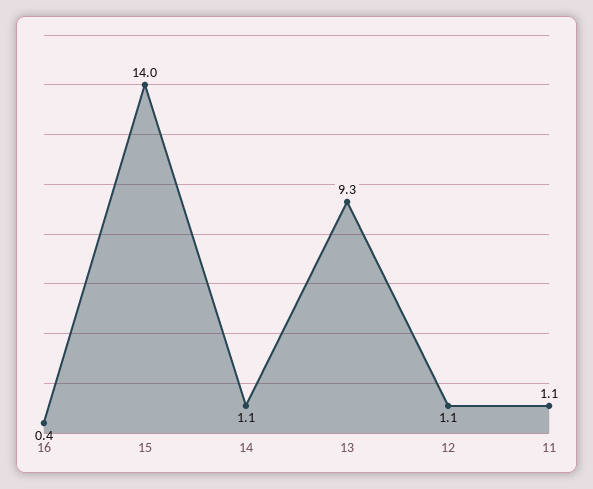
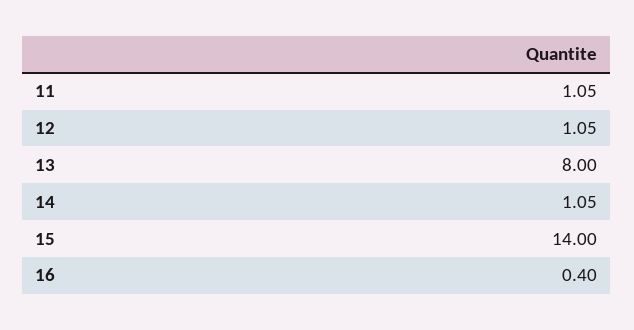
13: 9.3 -> 8

